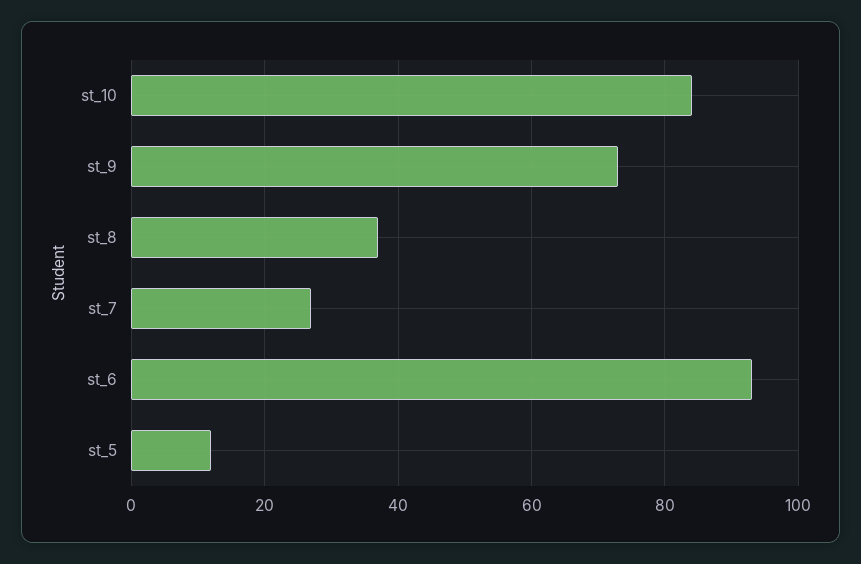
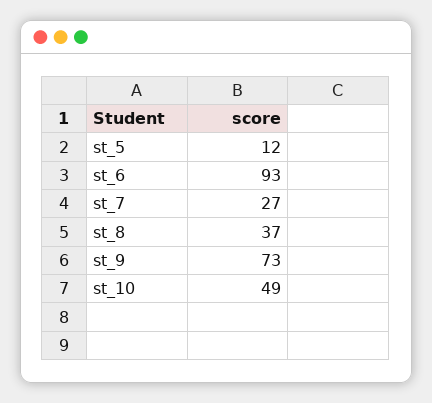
st_10: 85 -> 49

